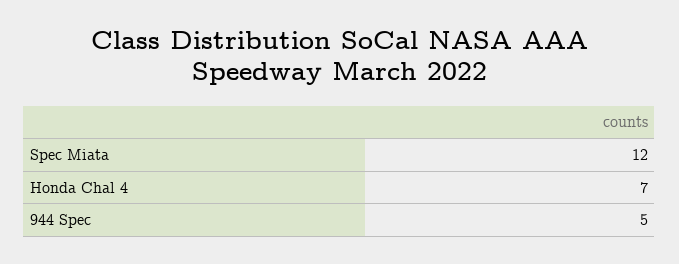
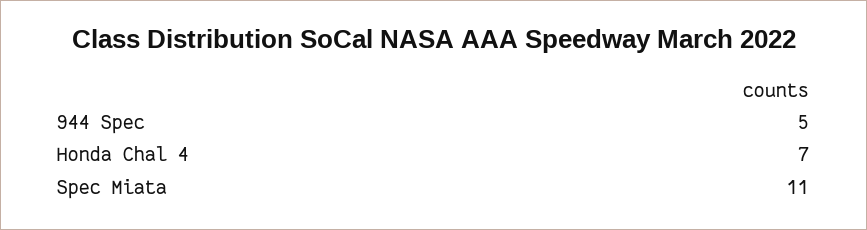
Spec Miata: 12 -> 11

